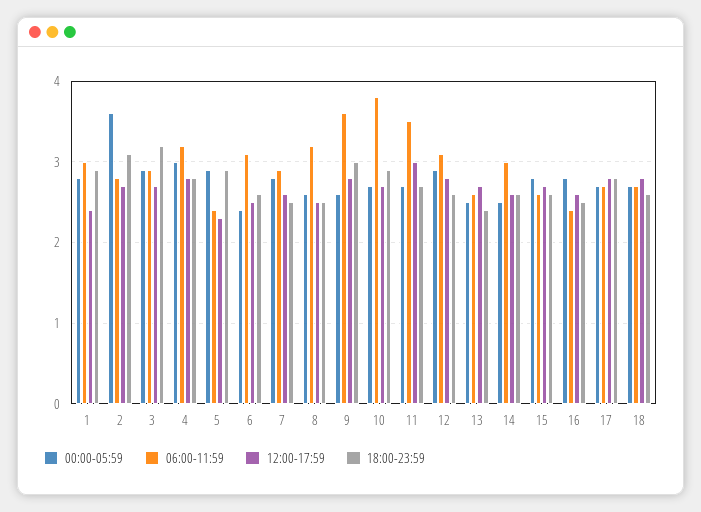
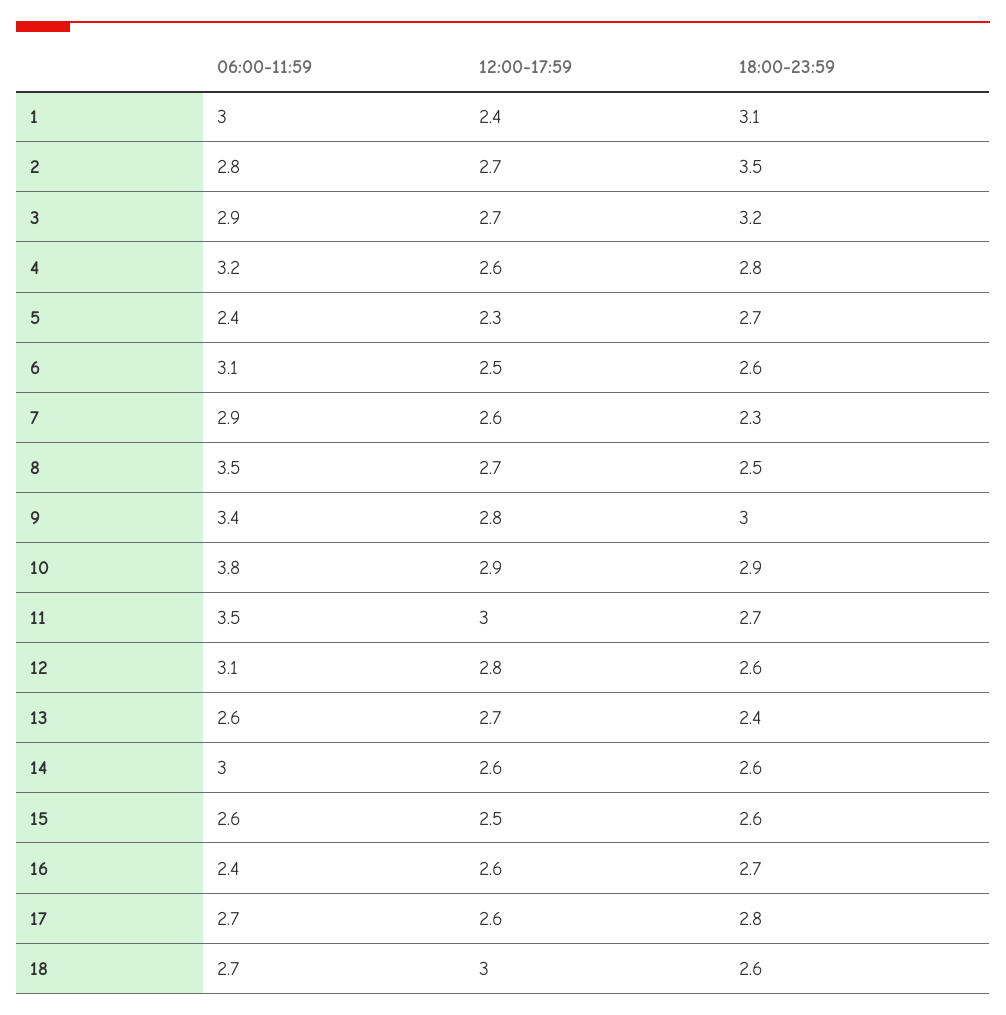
00:00-05:59, 1: 2.8 -> none
18:00-23:59, 1: 2.9 -> 3.1
00:00-05:59, 2: 3.6 -> none
18:00-23:59, 2: 3.1 -> 3.5
00:00-05:59, 3: 2.9 -> none
00:00-05:59, 4: 3 -> none
12:00-17:59, 4: 2.8 -> 2.6
00:00-05:59, 5: 2.9 -> none
18:00-23:59, 5: 2.9 -> 2.7
00:00-05:59, 6: 2.4 -> none
00:00-05:59, 7: 2.8 -> none
18:00-23:59, 7: 2.5 -> 2.3
00:00-05:59, 8: 2.6 -> none
06:00-11:59, 8: 3.2 -> 3.5
12:00-17:59, 8: 2.5 -> 2.7
00:00-05:59, 9: 2.6 -> none
06:00-11:59, 9: 3.6 -> 3.4
00:00-05:59, 10: 2.7 -> none
12:00-17:59, 10: 2.7 -> 2.9
00:00-05:59, 11: 2.7 -> none
00:00-05:59, 12: 2.9 -> none
00:00-05:59, 13: 2.5 -> none
00:00-05:59, 14: 2.5 -> none
00:00-05:59, 15: 2.8 -> none
12:00-17:59, 15: 2.7 -> 2.5
00:00-05:59, 16: 2.8 -> none
18:00-23:59, 16: 2.5 -> 2.7
00:00-05:59, 17: 2.7 -> none
12:00-17:59, 17: 2.8 -> 2.6
00:00-05:59, 18: 2.7 -> none
12:00-17:59, 18: 2.8 -> 3

